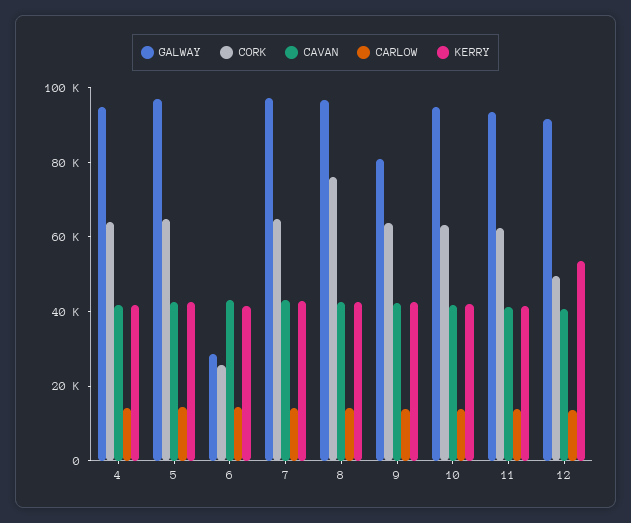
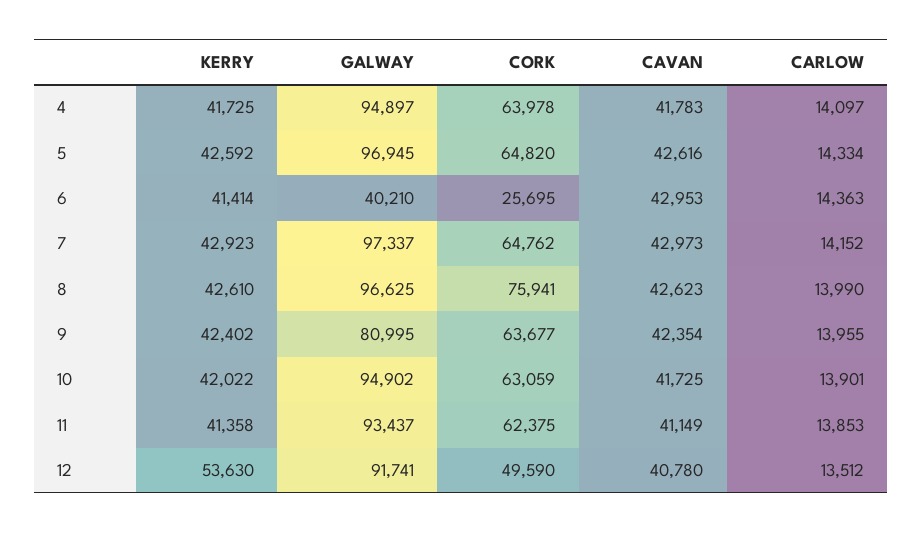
GALWAY, 6: 30000 -> 40210

